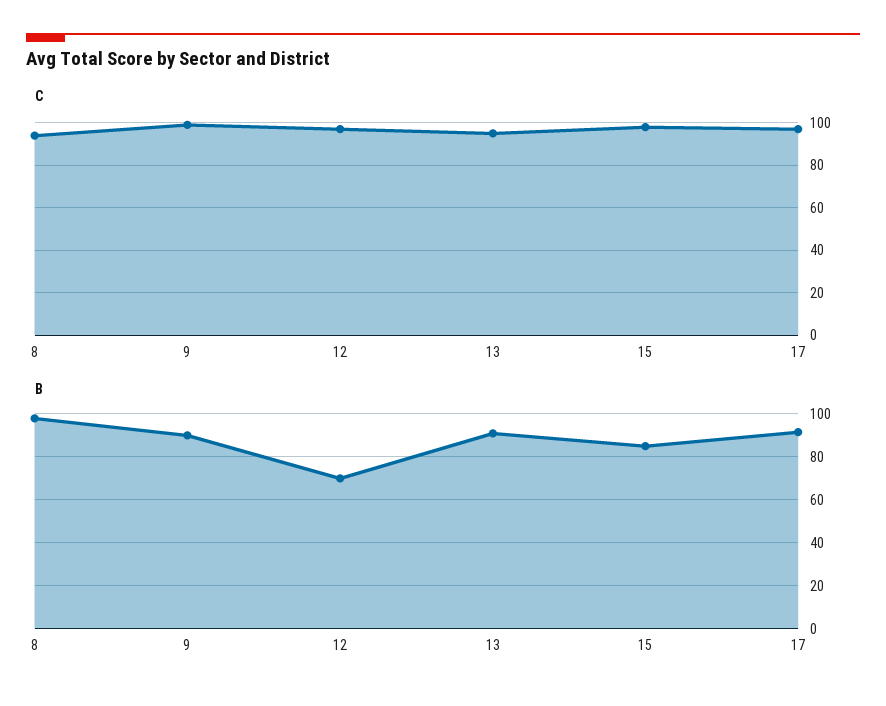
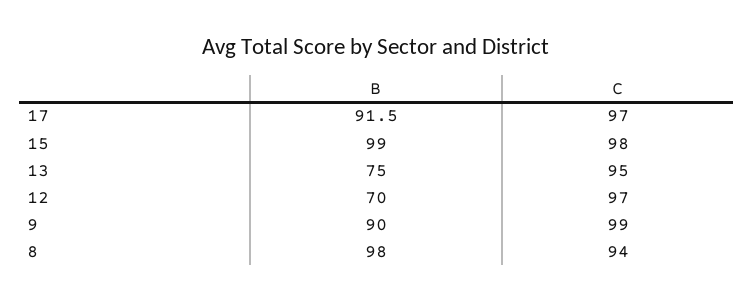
B, 13: 90 -> 75
B, 15: 85 -> 99

